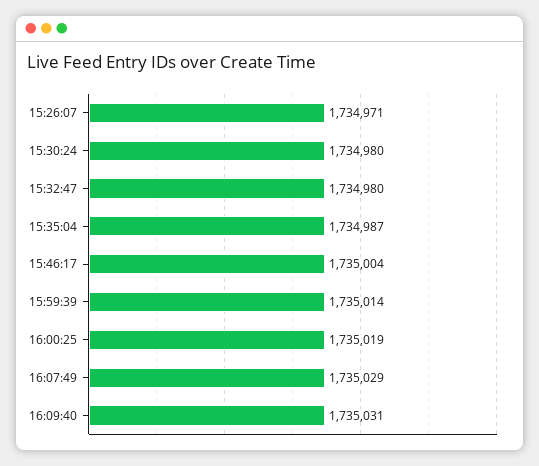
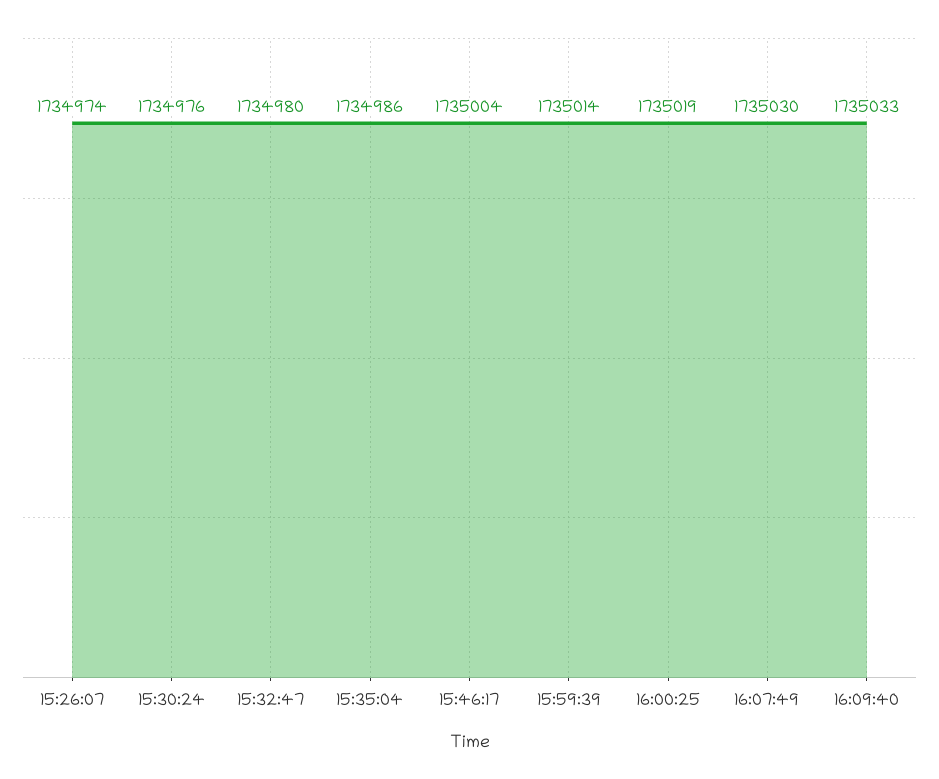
15:26:07: 1734971 -> 1734974
15:30:24: 1734980 -> 1734976
15:35:04: 1734987 -> 1734986
16:07:49: 1735029 -> 1735030
16:09:40: 1735031 -> 1735033

